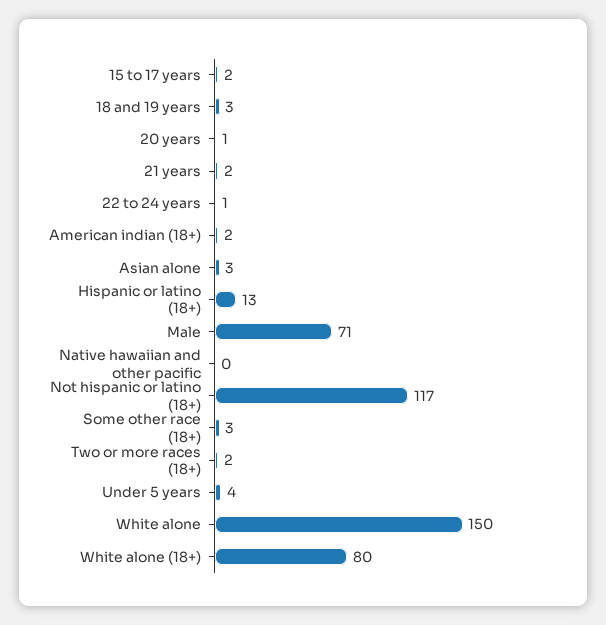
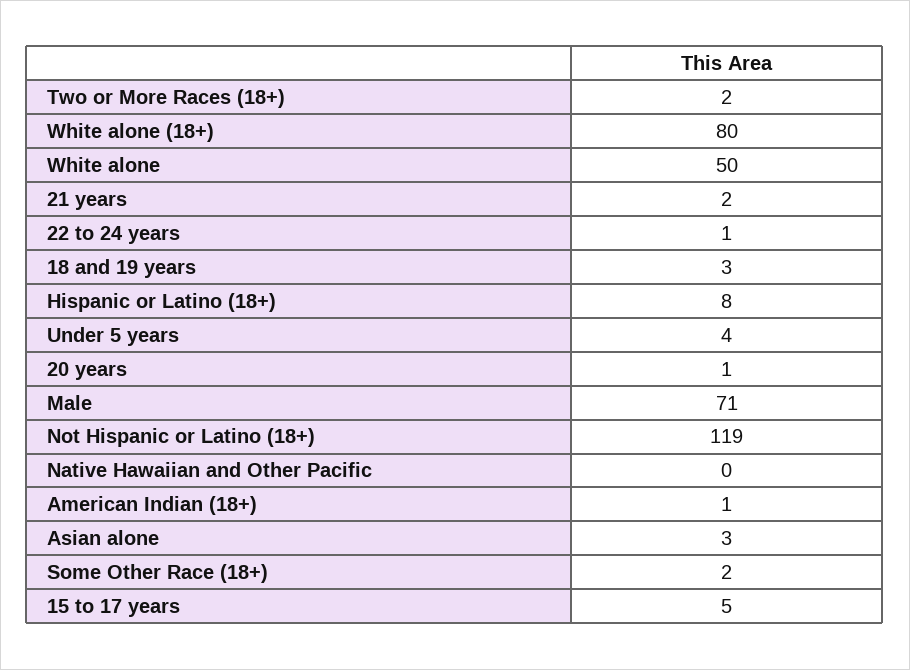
15 to 17 years: 2 -> 5
American indian (18+): 2 -> 1
Hispanic or latino (18+): 13 -> 8
Not hispanic or latino (18+): 117 -> 119
Some other race (18+): 3 -> 2
White alone: 150 -> 50

